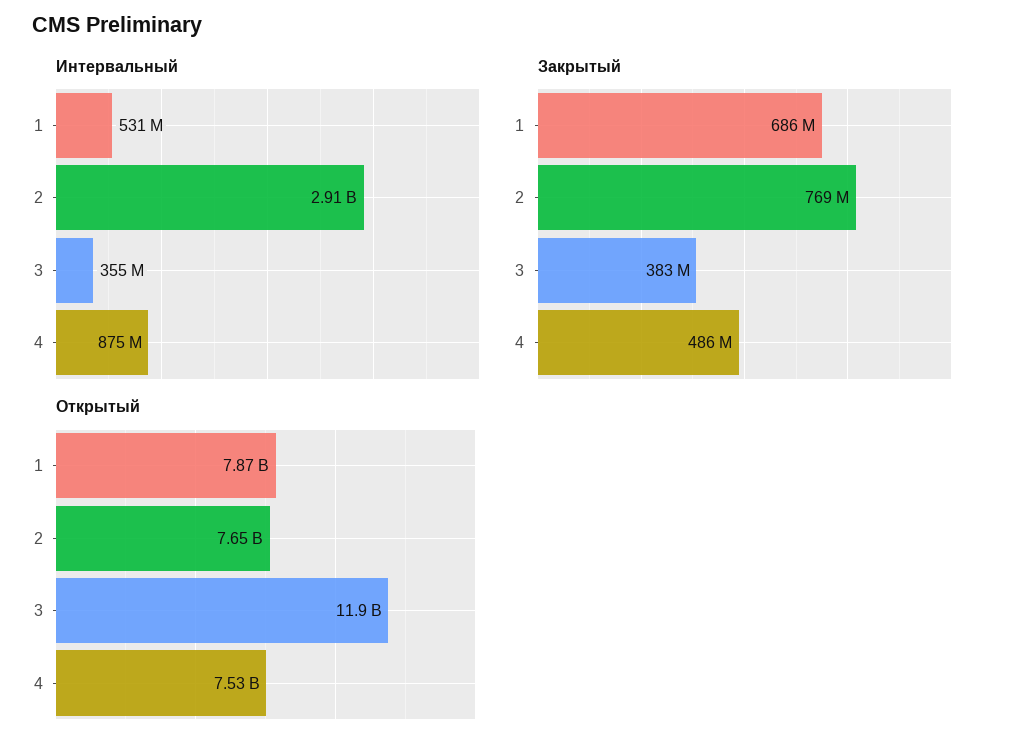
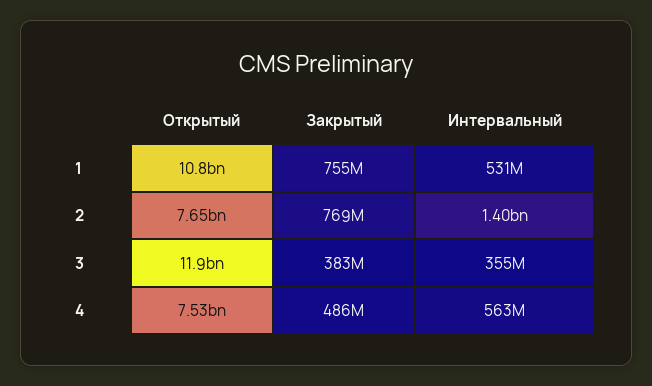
Интервальный, 2: 2910000000 -> 1400000000
Интервальный, 4: 875000000 -> 563000000
Закрытый, 1: 686000000 -> 755000000
Открытый, 1: 7870000000 -> 10800000000

